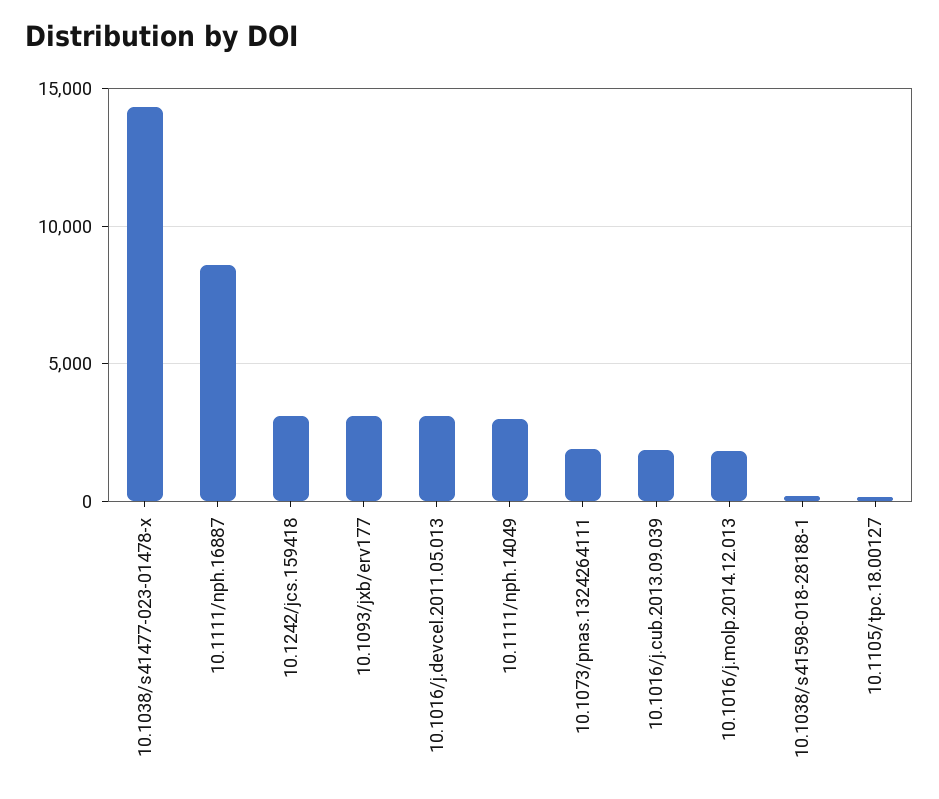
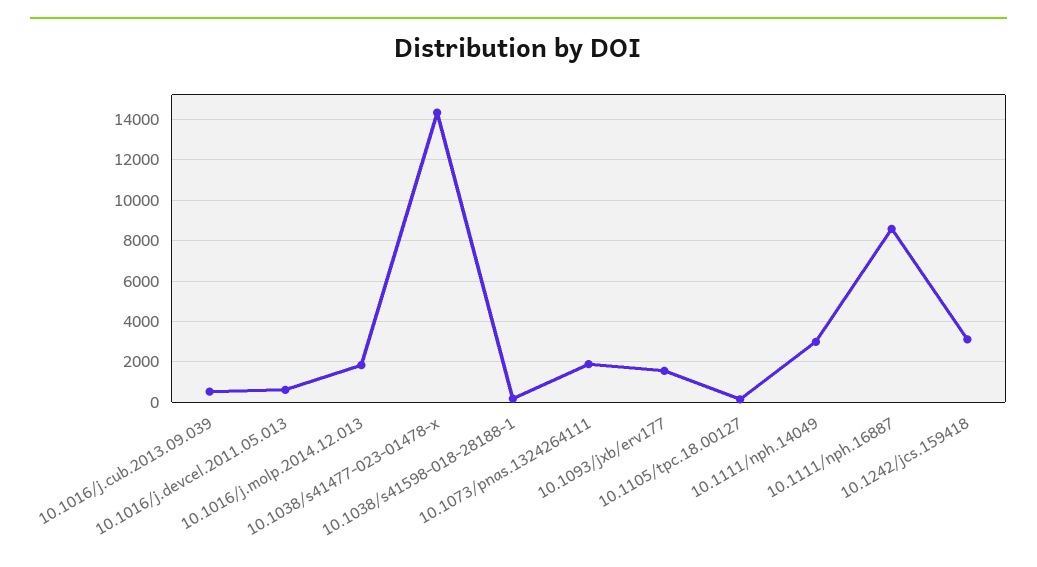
10.1093/jxb/erv177: 3000 -> 1500
10.1016/j.devcel.2011.05.013: 3000 -> 500
10.1016/j.cub.2013.09.039: 2000 -> 500

